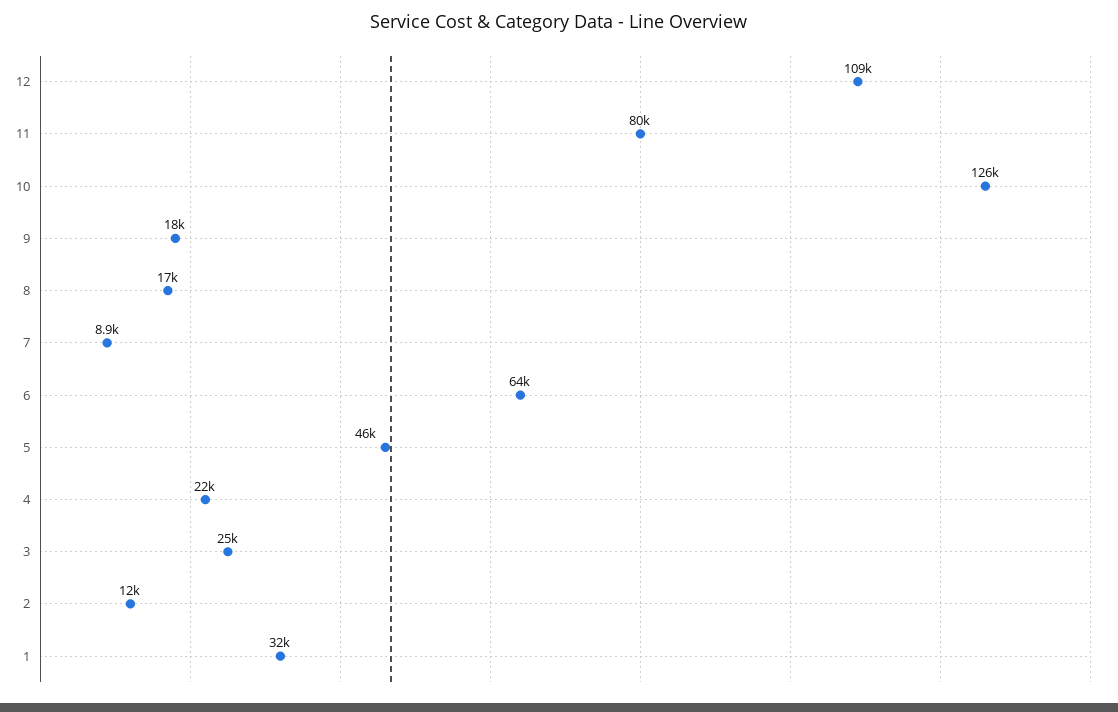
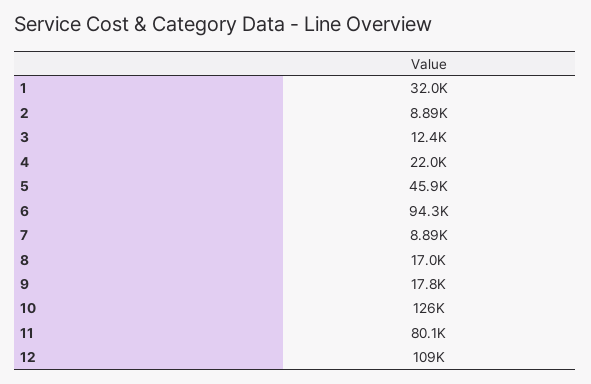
6: 64000 -> 94300
3: 25000 -> 12400
2: 12000 -> 8890

